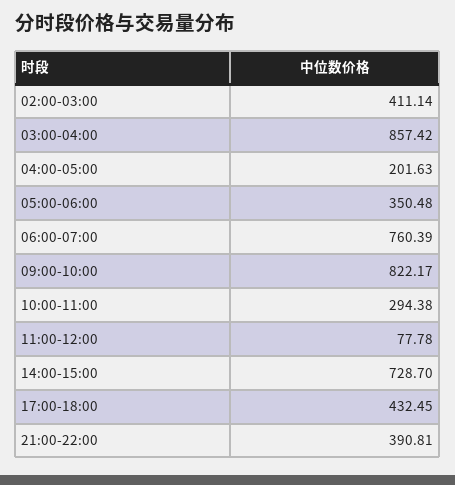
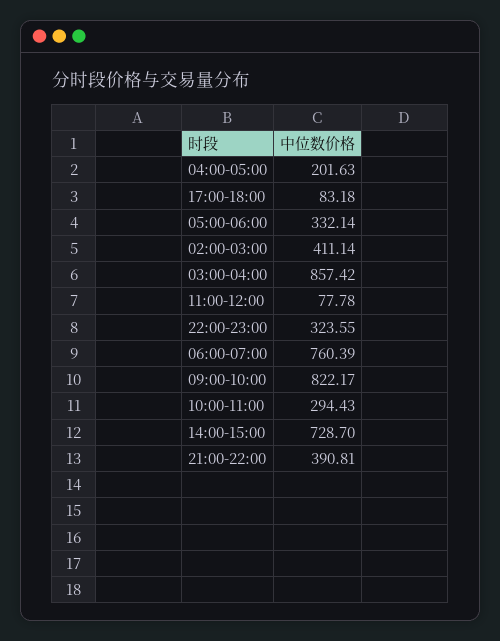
05:00-06:00: 350.48 -> 332.14
10:00-11:00: 294.38 -> 294.43
17:00-18:00: 432.45 -> 83.18
22:00-23:00: none -> 323.55

